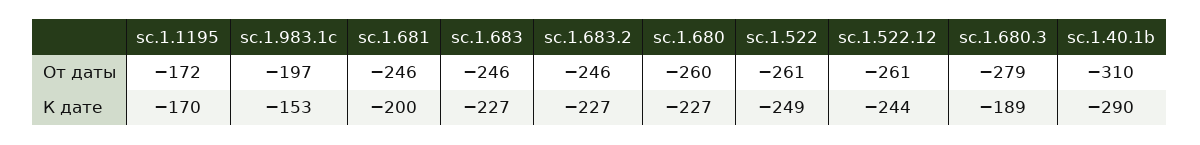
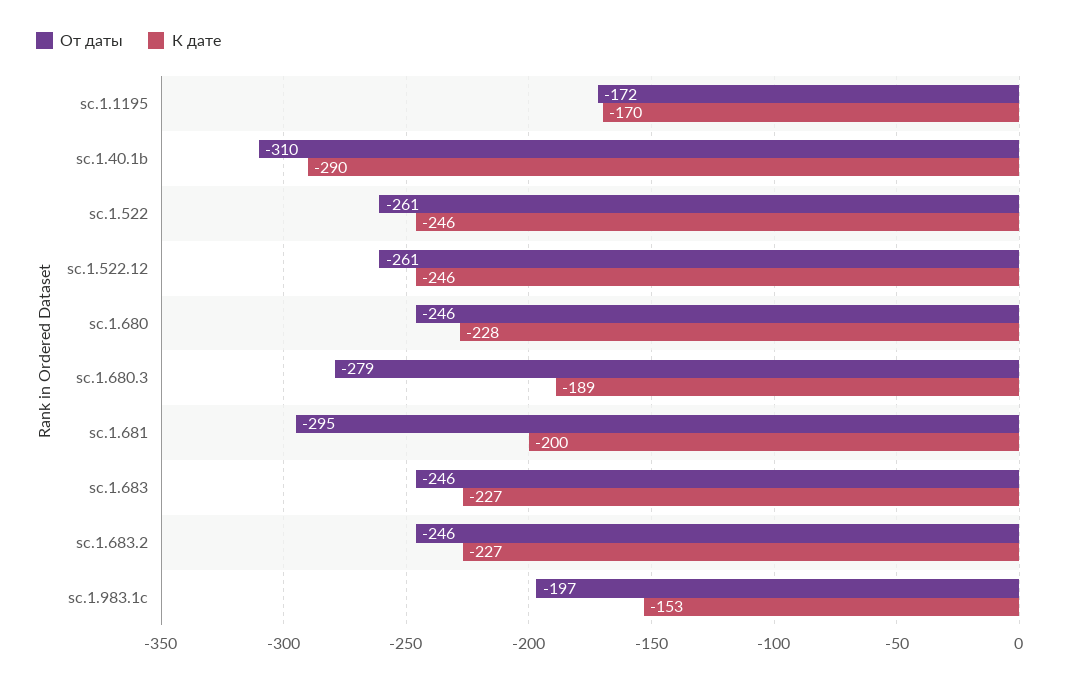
От даты, sc.1.681: -246 -> -295
От даты, sc.1.680: -260 -> -246
К дате, sc.1.680: -227 -> -228
К дате, sc.1.522: -249 -> -246
К дате, sc.1.522.12: -244 -> -246

